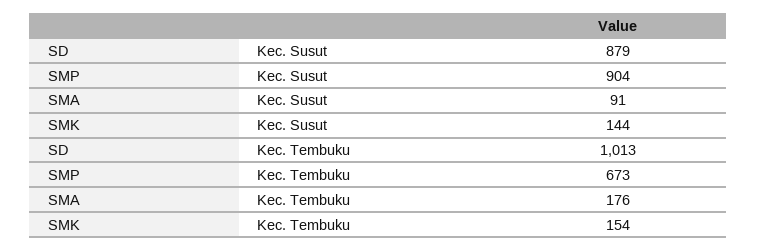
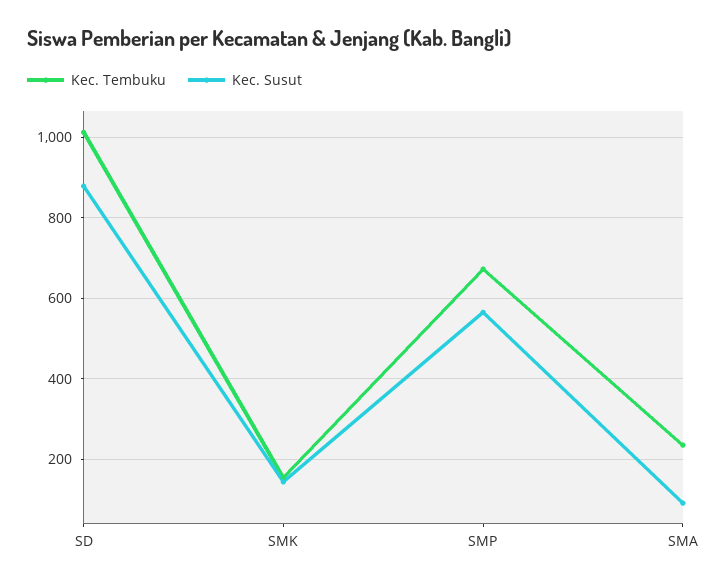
Kec. Susut, SMP: 904 -> 560
Kec. Tembuku, SMA: 176 -> 240

